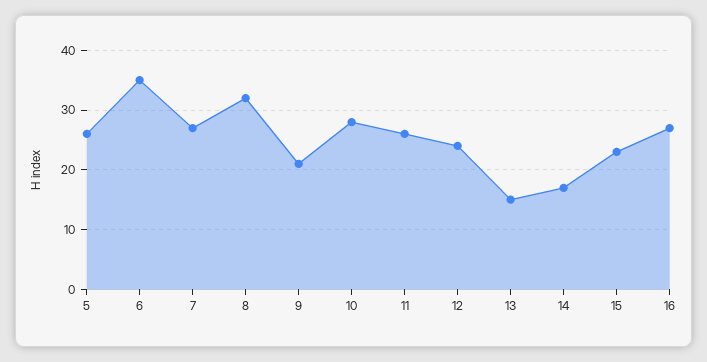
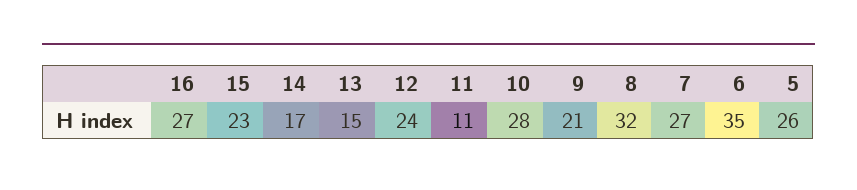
11: 25 -> 11

